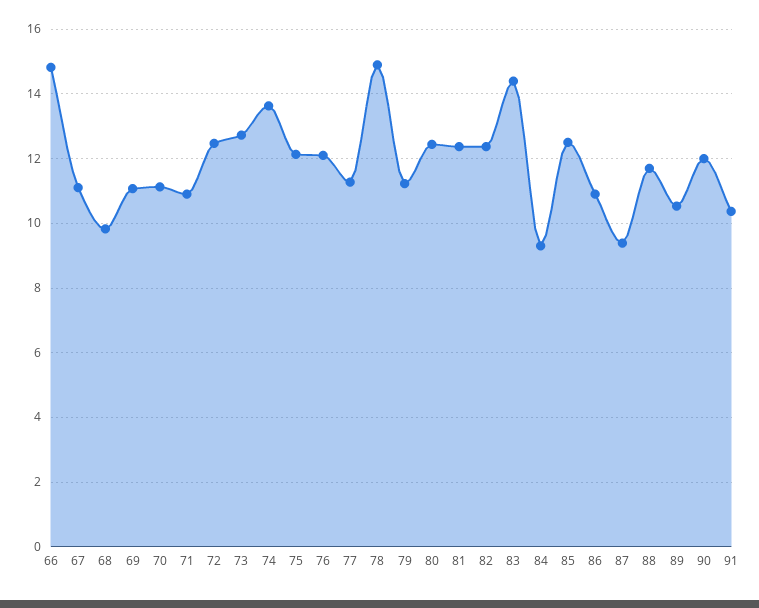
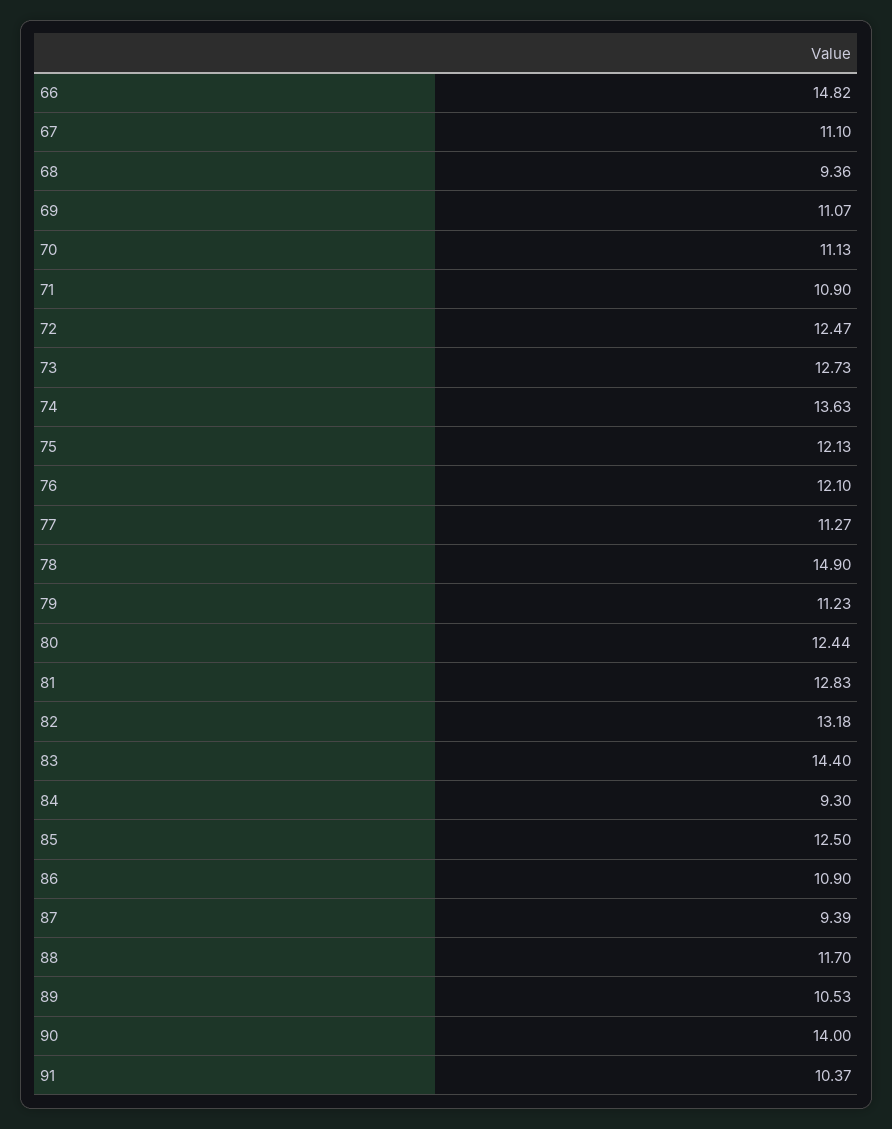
68: 9.8 -> 9.36
81: 12.4 -> 12.83
82: 12.4 -> 13.18
90: 12 -> 14

